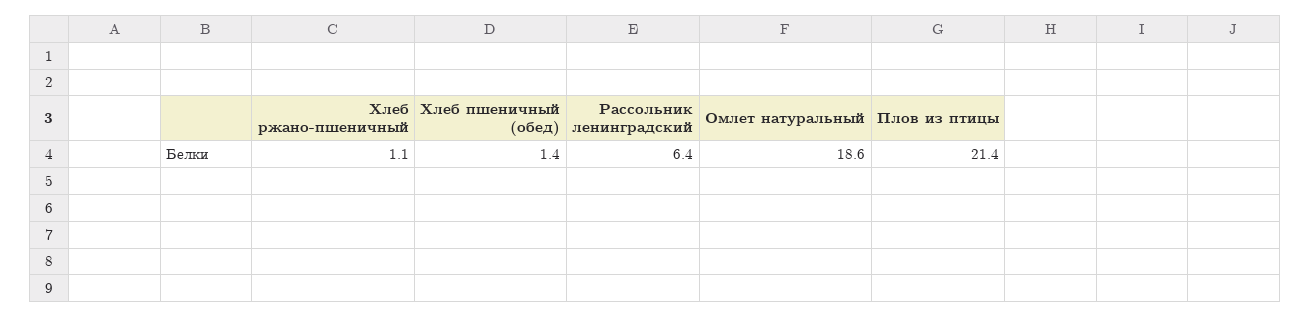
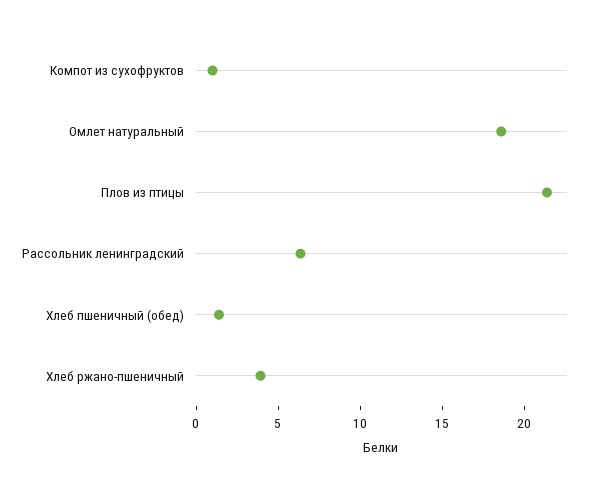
Хлеб ржано-пшеничный: 1.1 -> 4
Компот из сухофруктов: none -> 1

